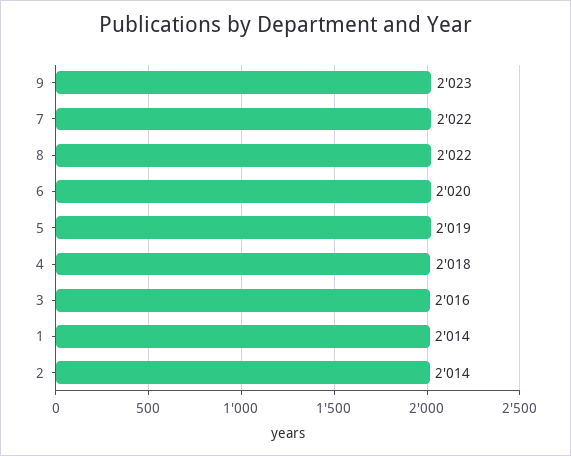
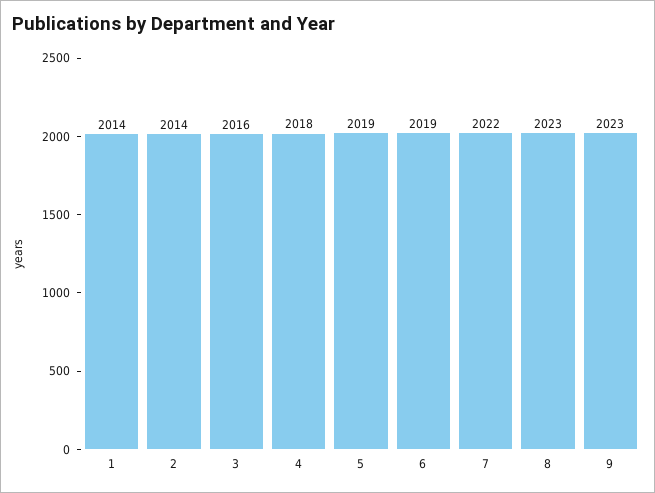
8: 2022 -> 2023
6: 2020 -> 2019

